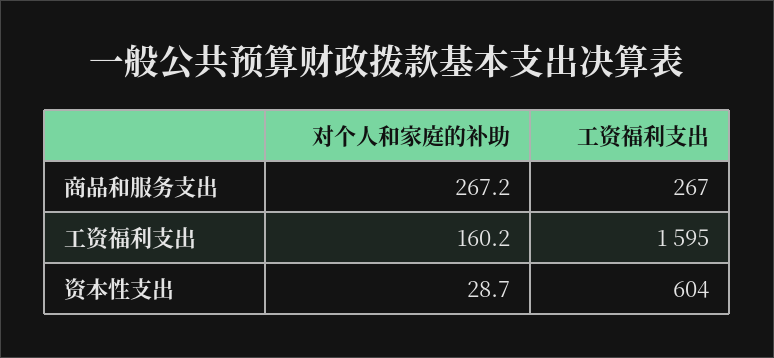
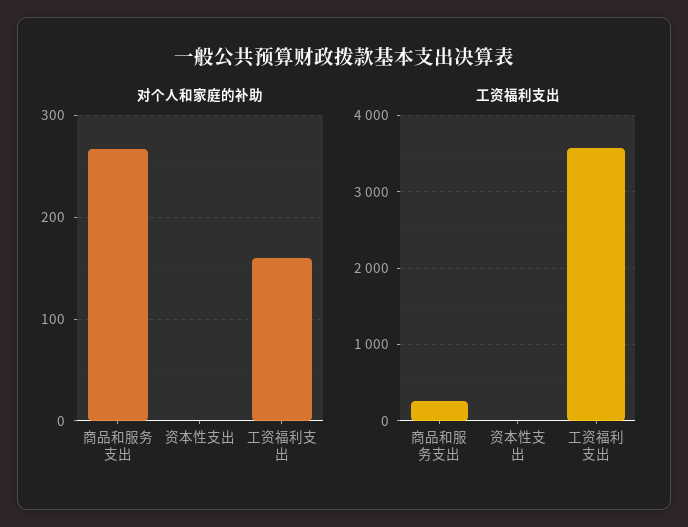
工资福利支出, 工资福利支出: 1595 -> 3600
对个人和家庭的补助, 资本性支出: 28.7 -> 0
工资福利支出, 资本性支出: 604 -> 0

